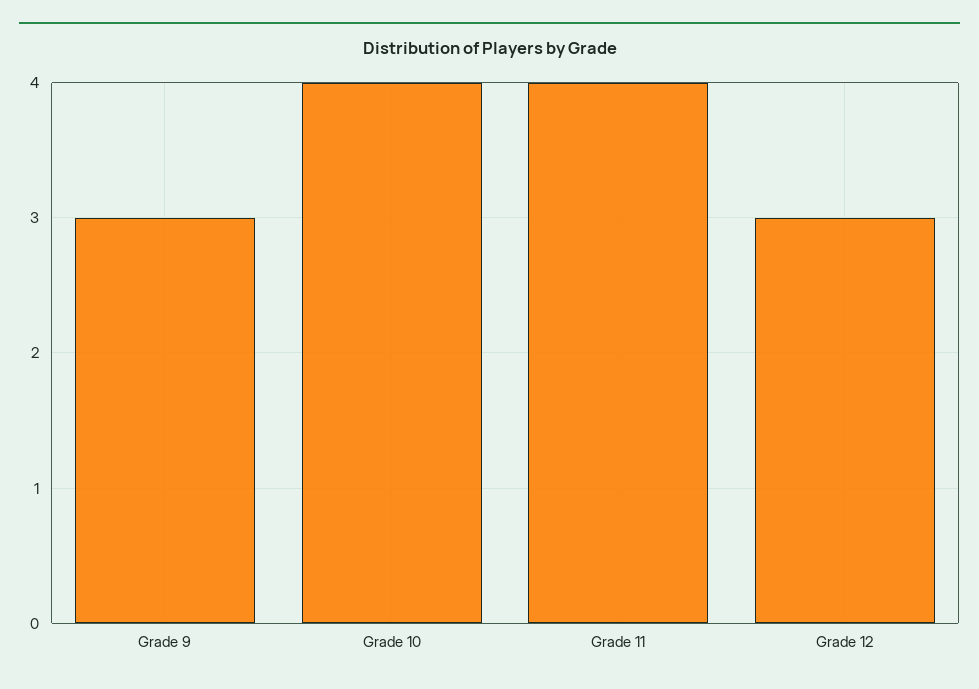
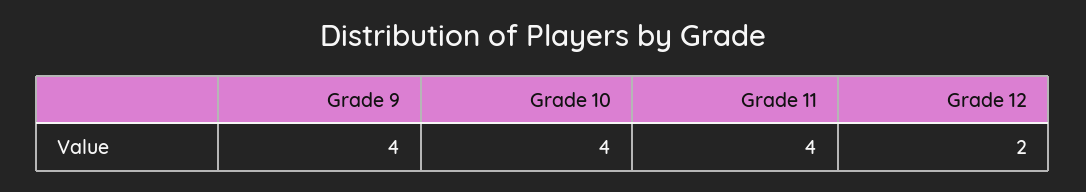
Grade 9: 3 -> 4
Grade 12: 3 -> 2

